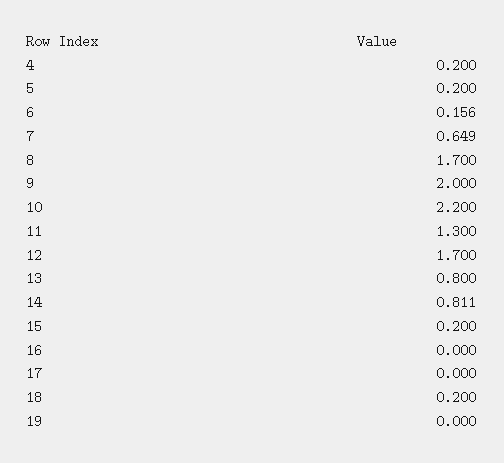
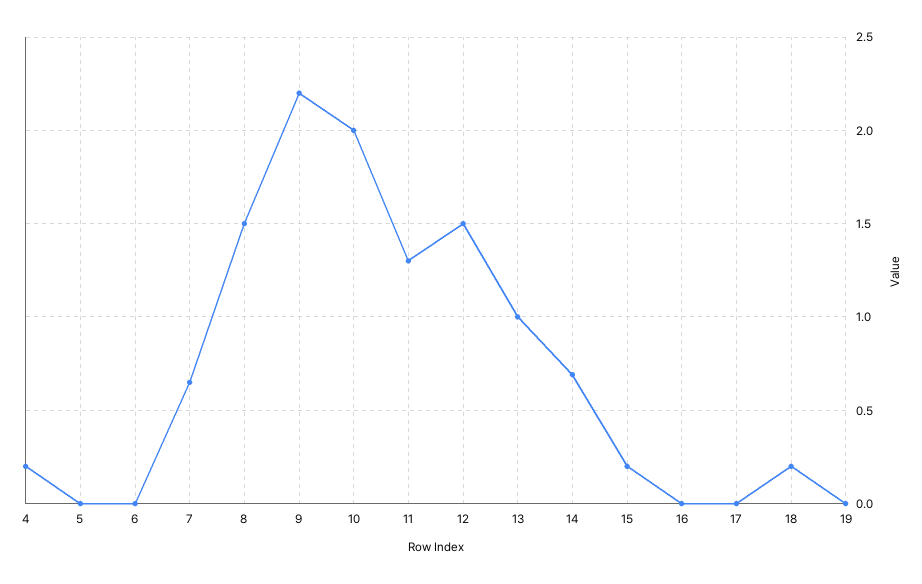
5: 0.2 -> 0
6: 0.156 -> 0
8: 1.7 -> 1.5
9: 2 -> 2.2
10: 2.2 -> 2
12: 1.7 -> 1.5
13: 0.8 -> 1
14: 0.811 -> 0.7

